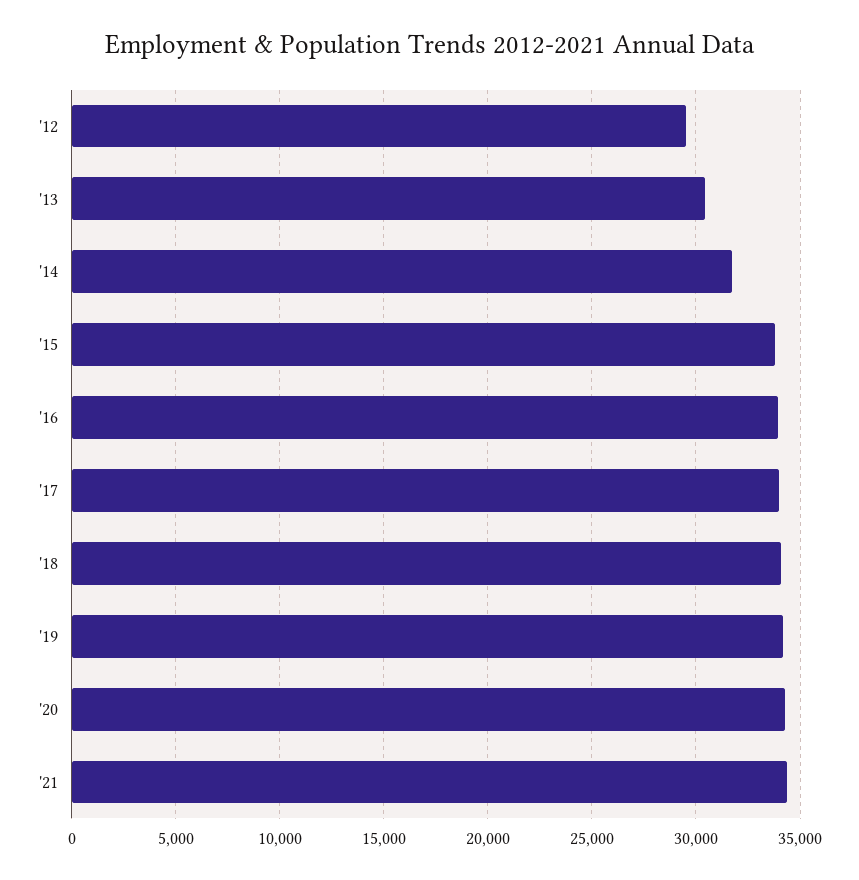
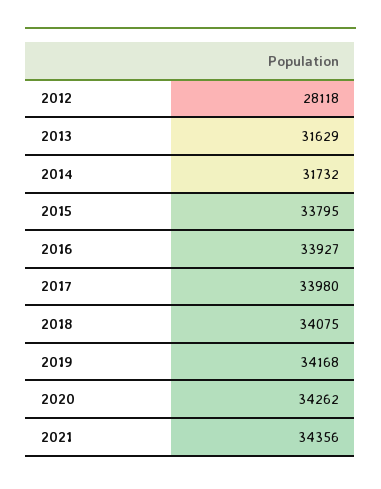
'12: 29500 -> 28118
'13: 30500 -> 31629

